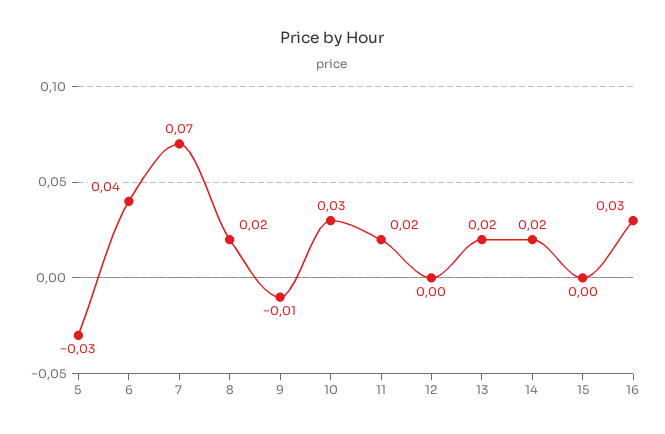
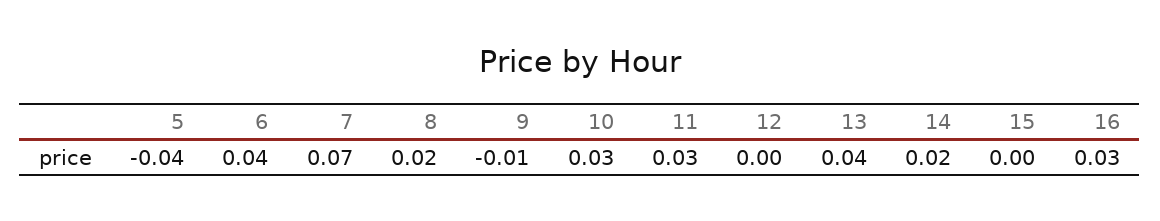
5: -0.03 -> -0.04
11: 0.02 -> 0.03
13: 0.02 -> 0.04

